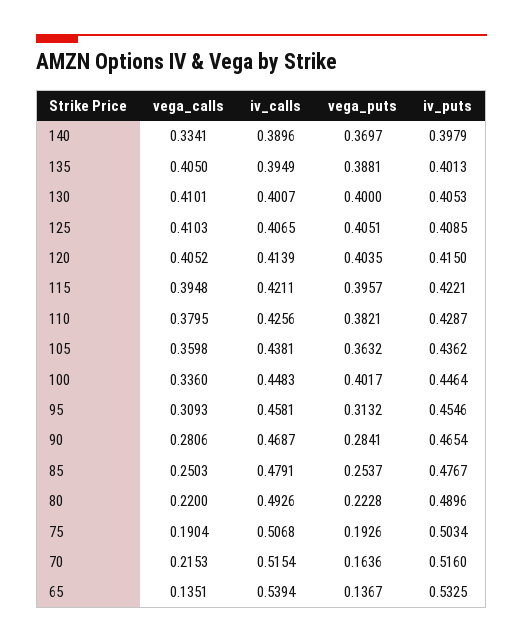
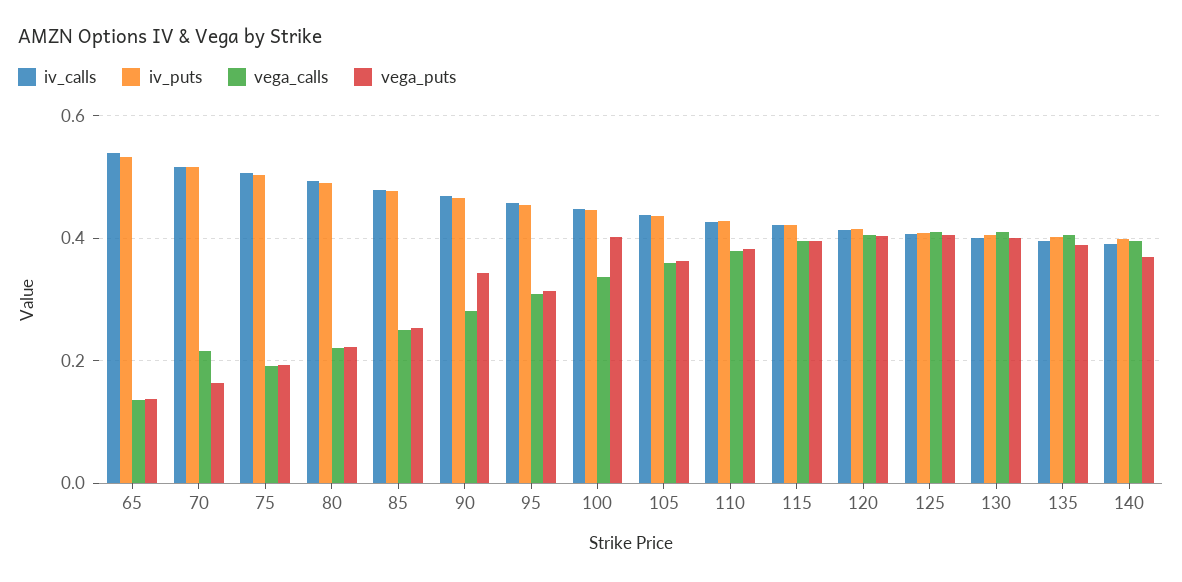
vega_calls, 140: 0.3341 -> 0.4
vega_puts, 90: 0.2841 -> 0.34

